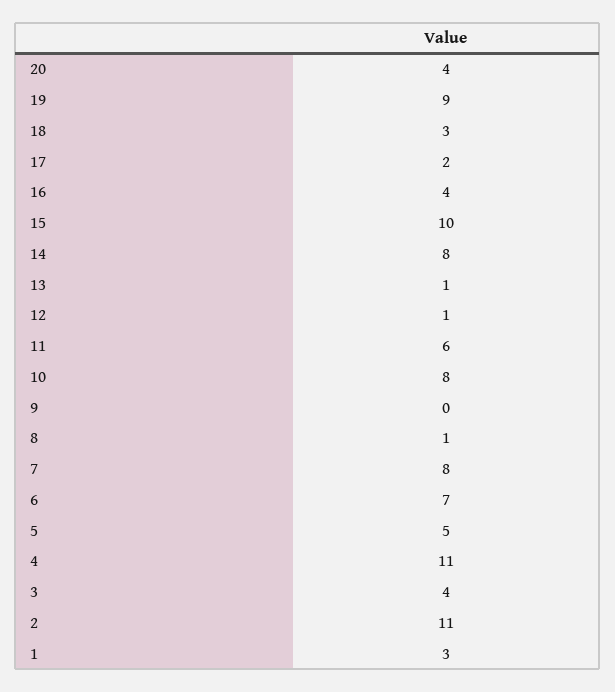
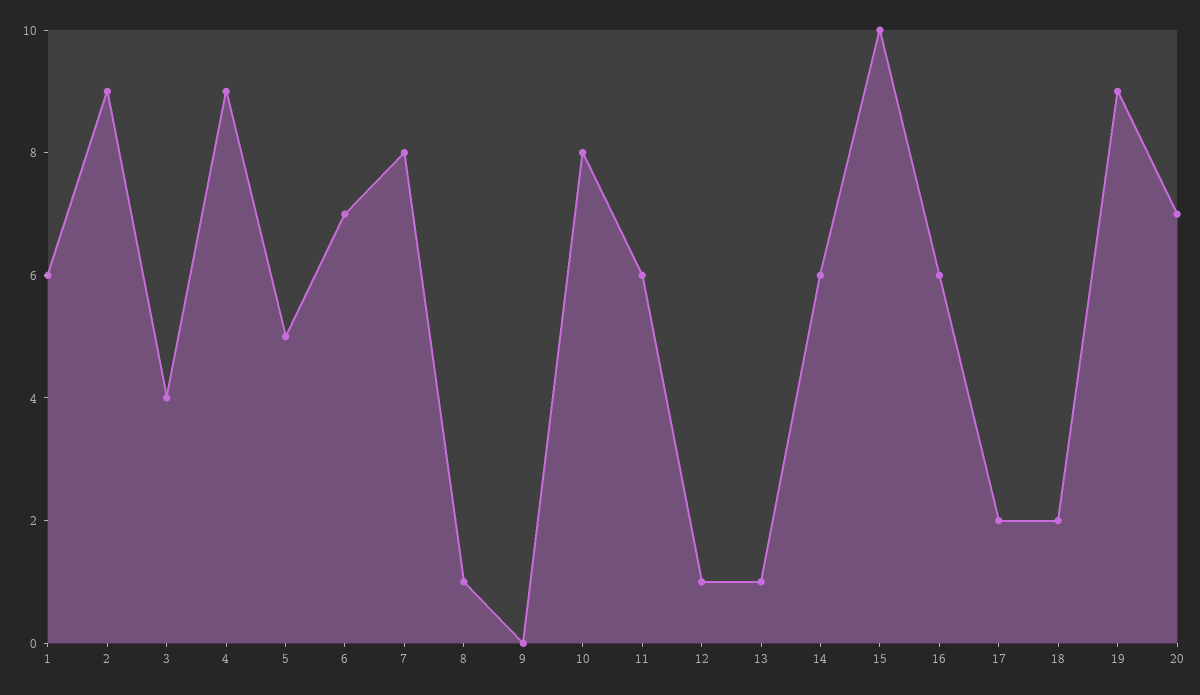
20: 4 -> 7
18: 3 -> 2
16: 4 -> 6
14: 8 -> 6
4: 11 -> 9
2: 11 -> 9
1: 3 -> 6

